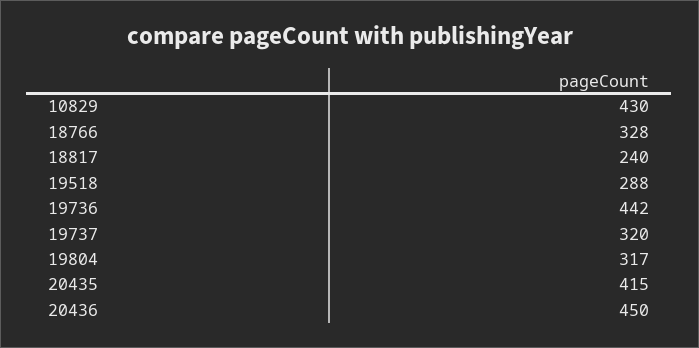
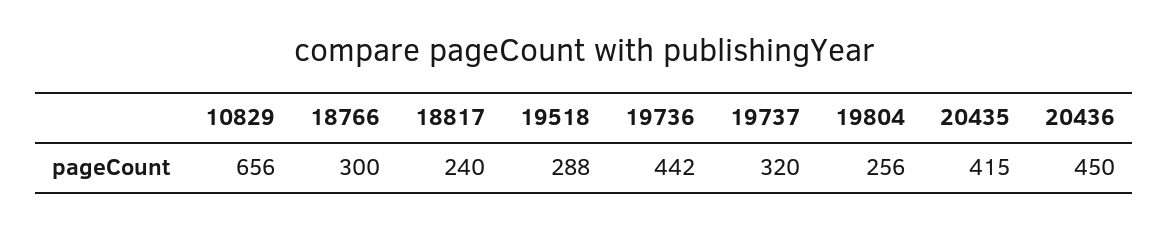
10829: 430 -> 656
18766: 328 -> 300
19804: 317 -> 256

